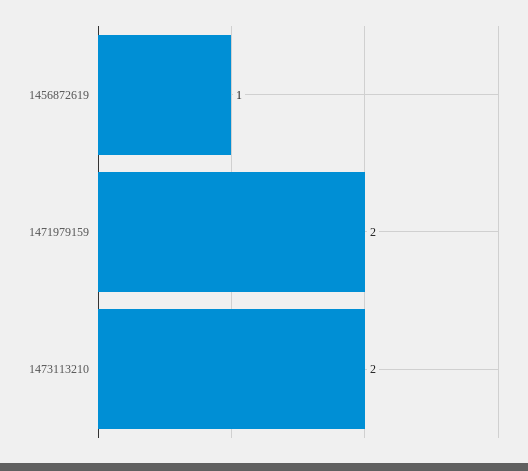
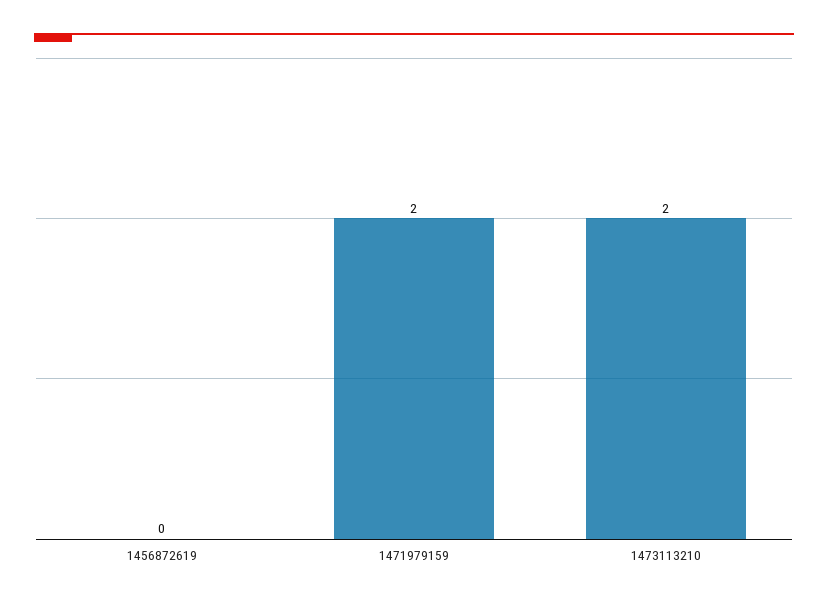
1456872619: 1 -> 0

